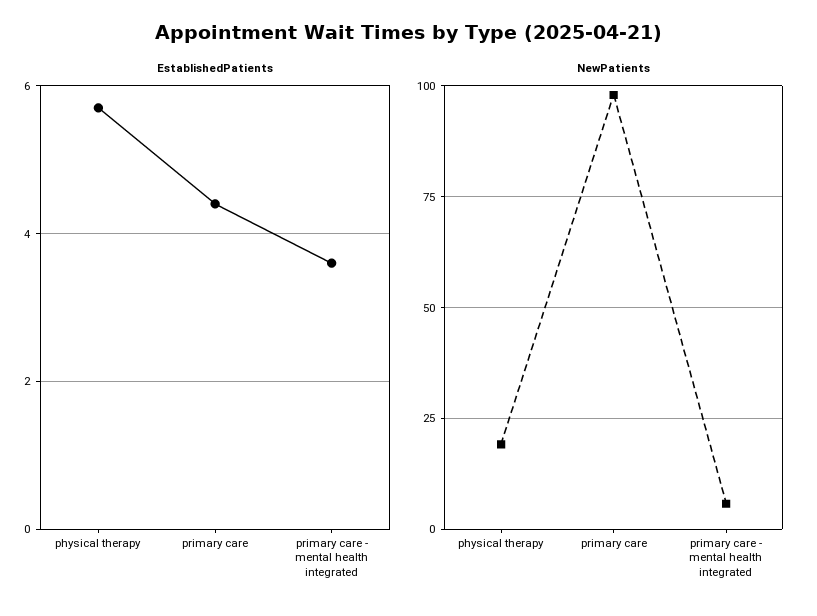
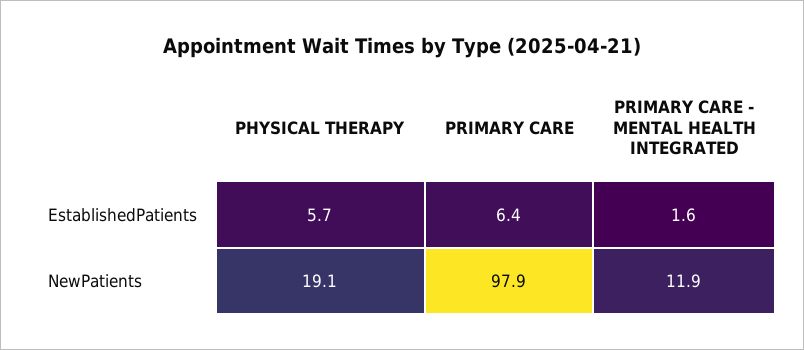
EstablishedPatients, primary care: 4.5 -> 6.4
EstablishedPatients, primary care - mental health integrated: 3.5 -> 1.6
NewPatients, primary care - mental health integrated: 5 -> 11.9

